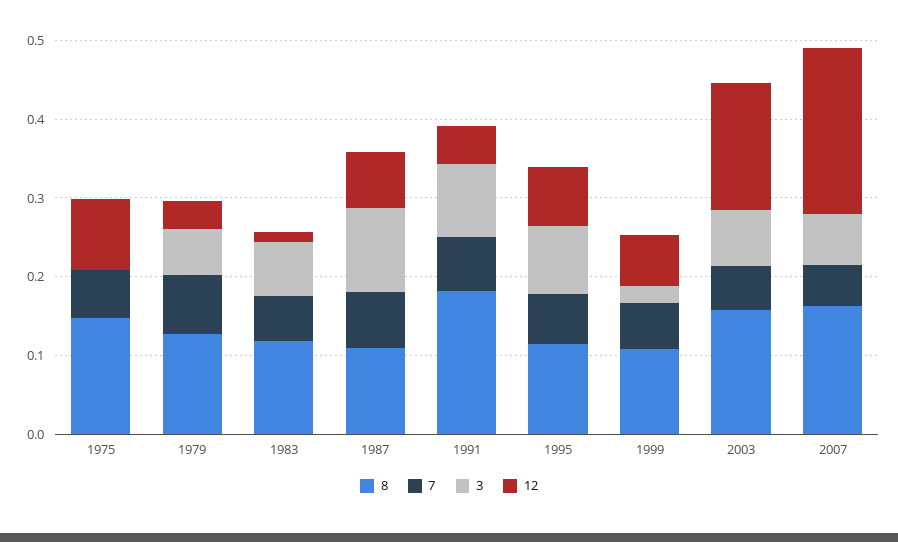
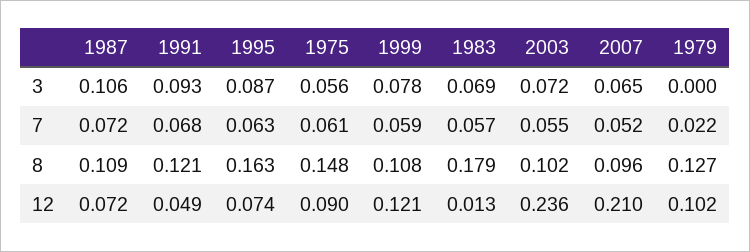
3, 1975: 0 -> 0.056
7, 1979: 0.08 -> 0.022
3, 1979: 0.06 -> 0
12, 1979: 0.04 -> 0.102
8, 1983: 0.12 -> 0.179
8, 1991: 0.18 -> 0.121
8, 1995: 0.12 -> 0.163
3, 1999: 0.02 -> 0.078
12, 1999: 0.06 -> 0.121
8, 2003: 0.16 -> 0.102
12, 2003: 0.16 -> 0.236
8, 2007: 0.16 -> 0.096

